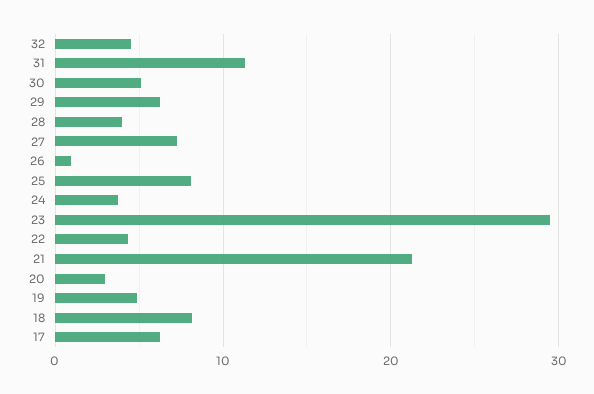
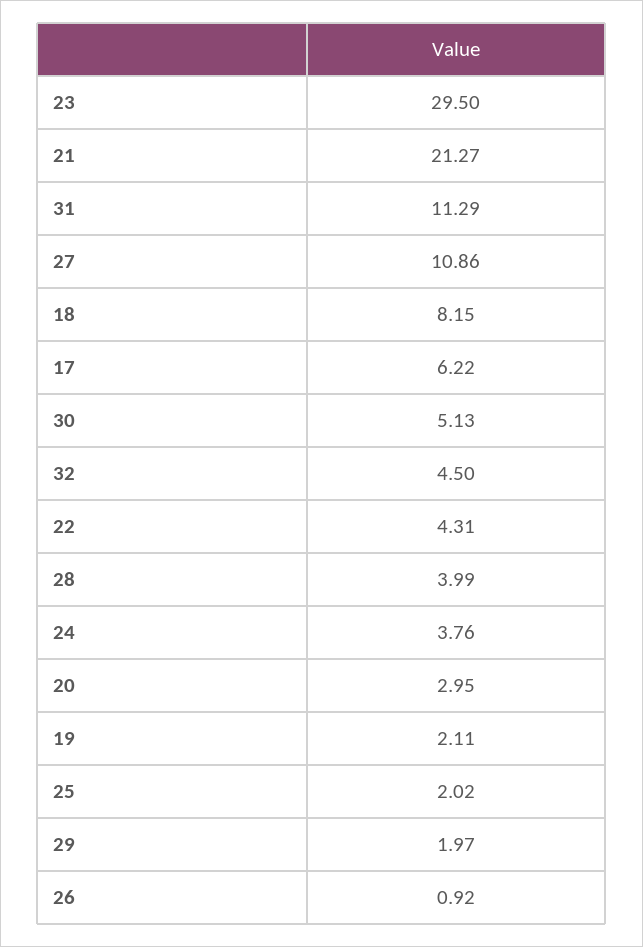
29: 6 -> 1.97
27: 7 -> 10.86
25: 8 -> 2.02
19: 5 -> 2.11

